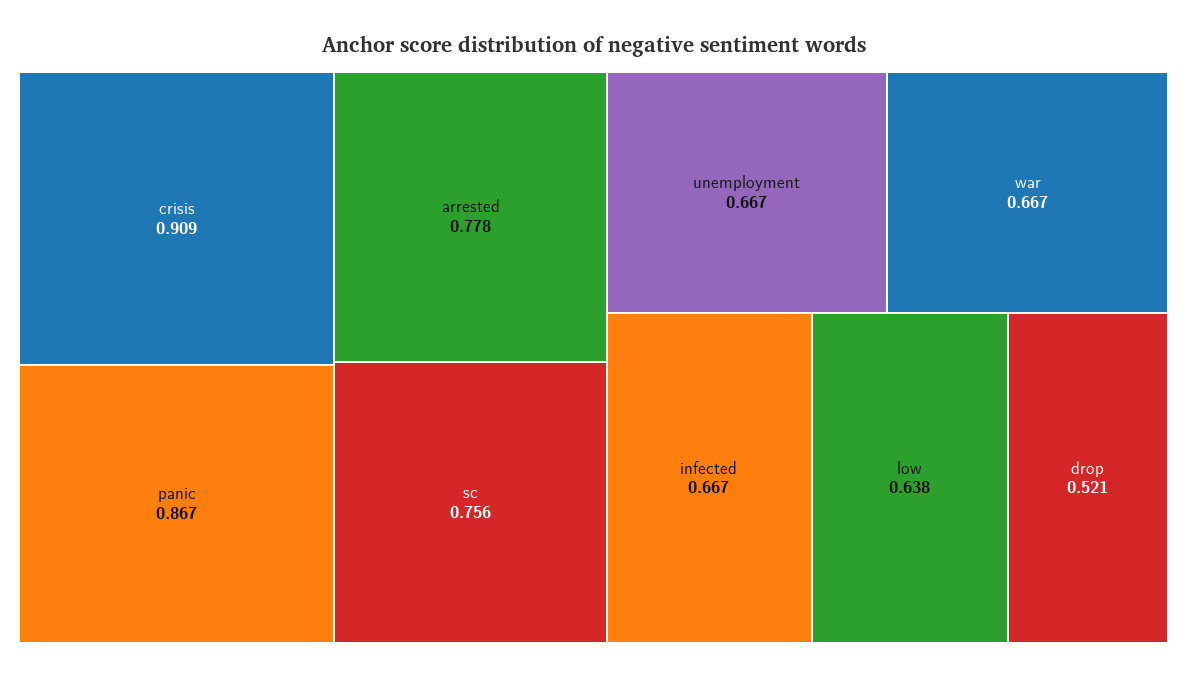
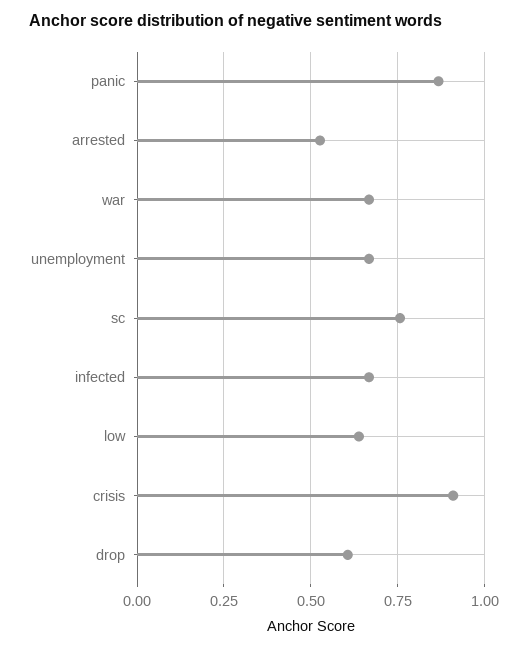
arrested: 0.778 -> 0.525
drop: 0.521 -> 0.6

